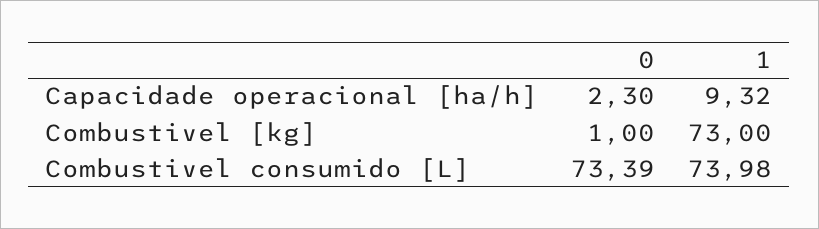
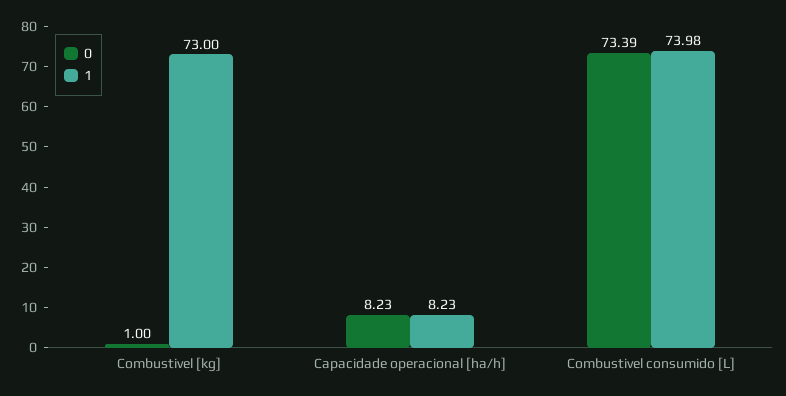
0, Capacidade operacional [ha/h]: 2.3 -> 8.23
1, Capacidade operacional [ha/h]: 9.32 -> 8.23

